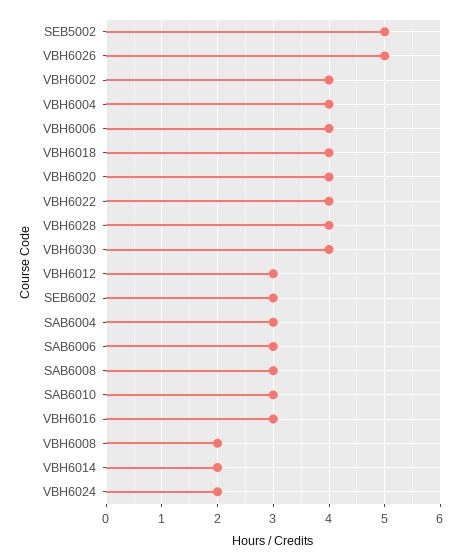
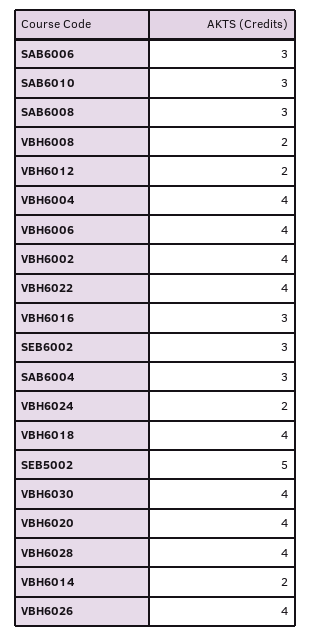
VBH6026: 5 -> 4
VBH6012: 3 -> 2

